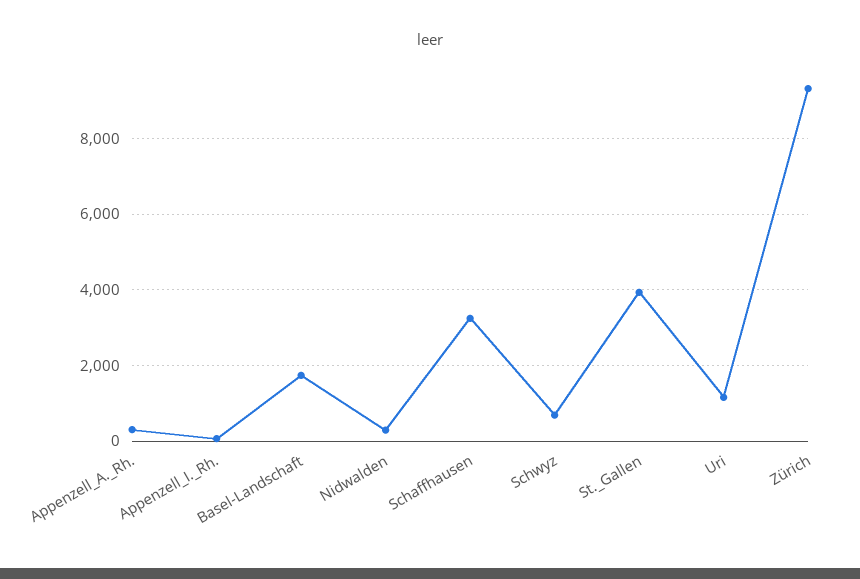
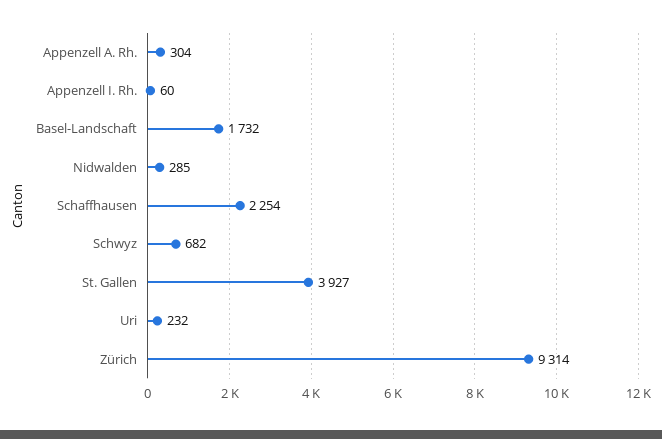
Schaffhausen: 3200 -> 2254
Uri: 1200 -> 232

